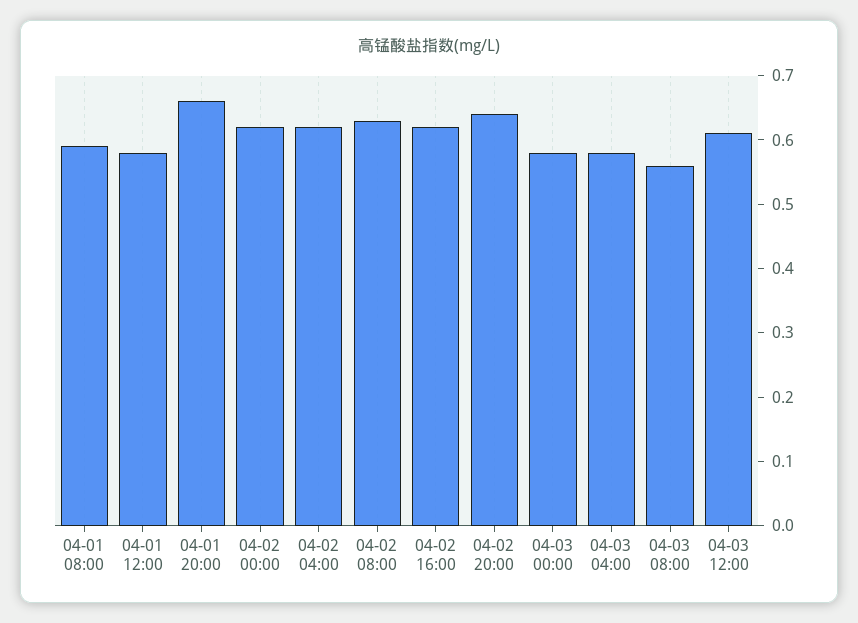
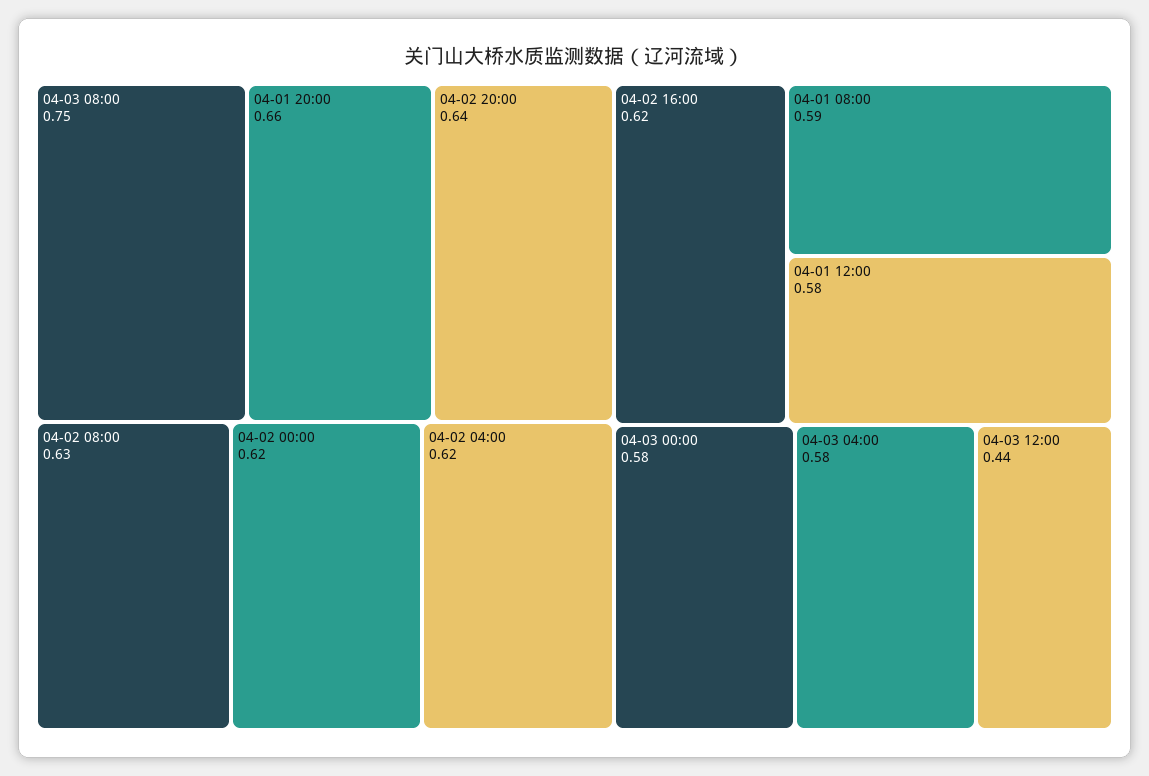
04-03 08:00: 0.55 -> 0.75
04-03 12:00: 0.6 -> 0.44

